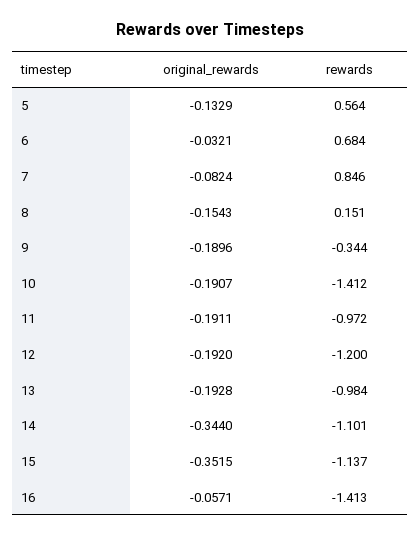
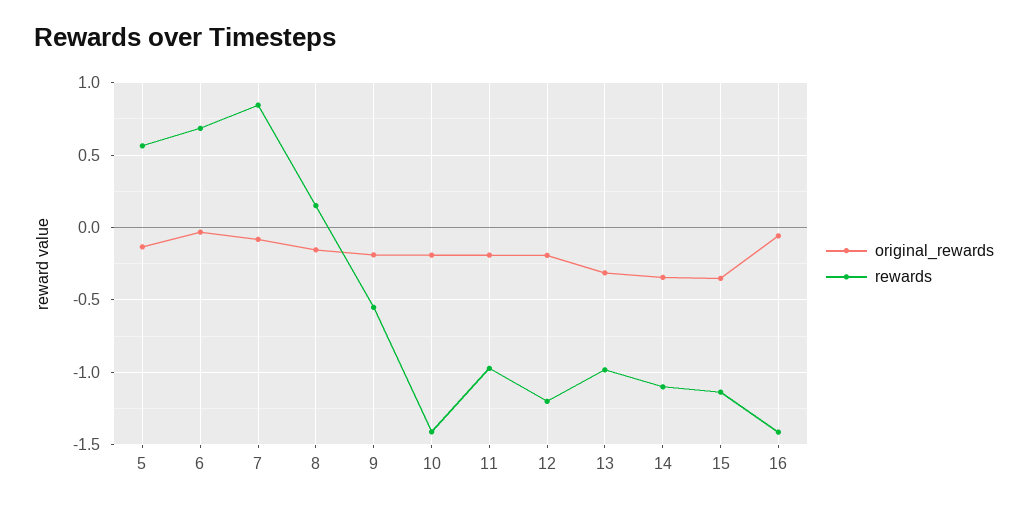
rewards, 9: -0.344 -> -0.55
original_rewards, 13: -0.1928 -> -0.3

